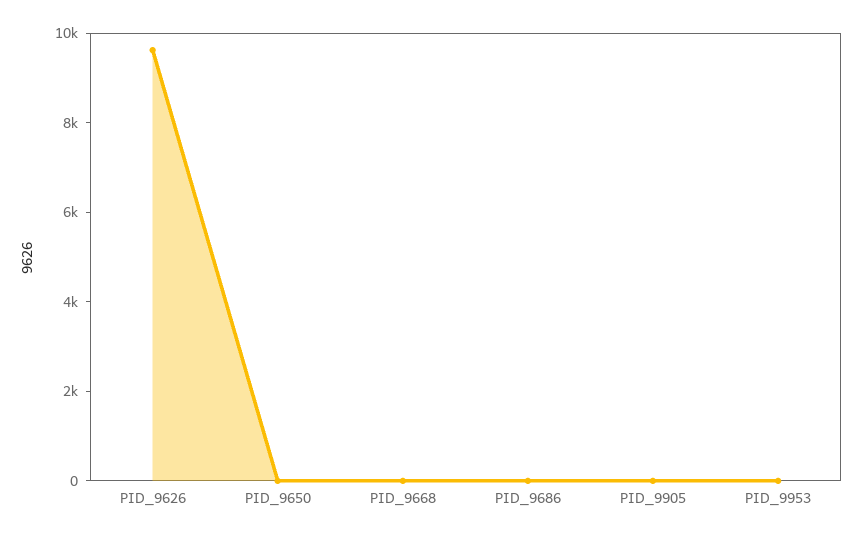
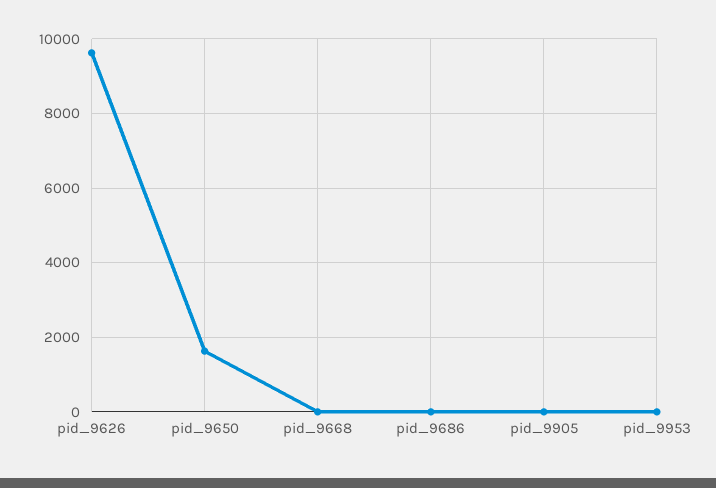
PID_9650: 0 -> 1600

